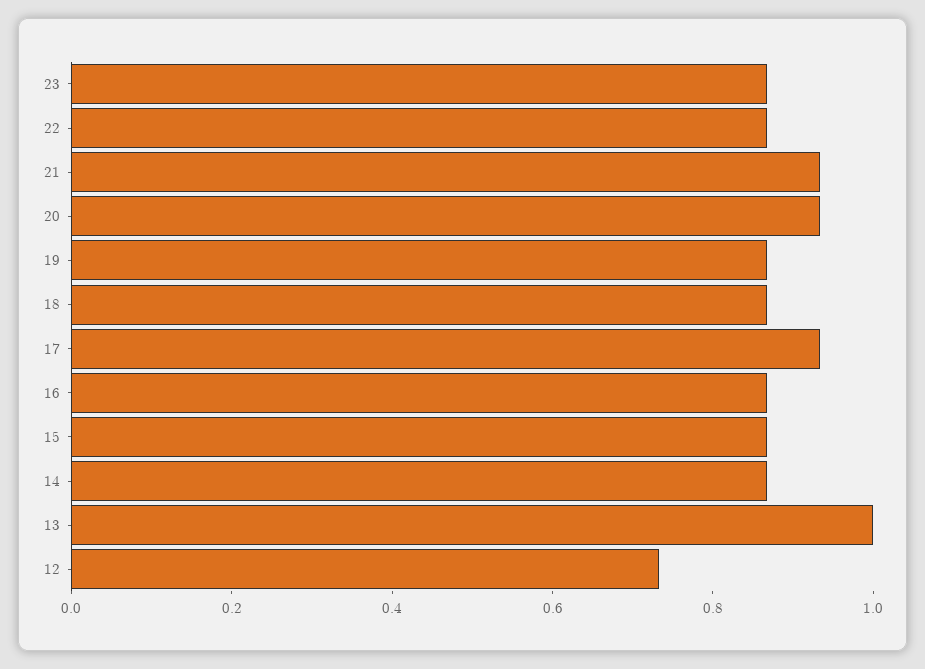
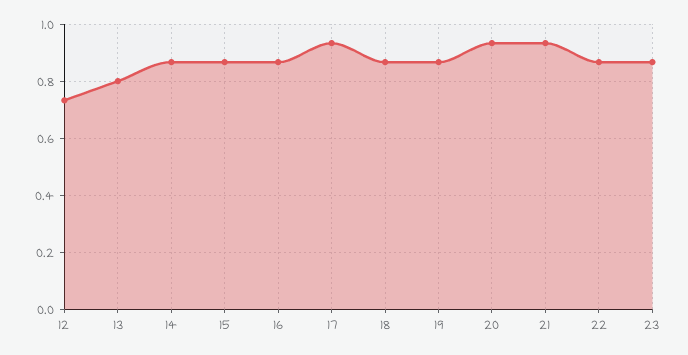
13: 1 -> 0.8

